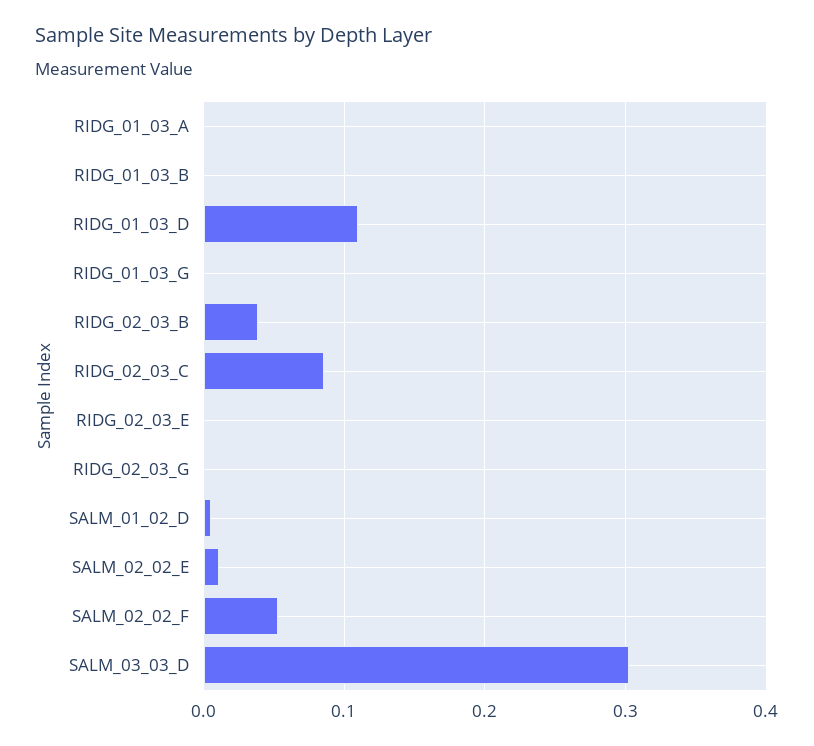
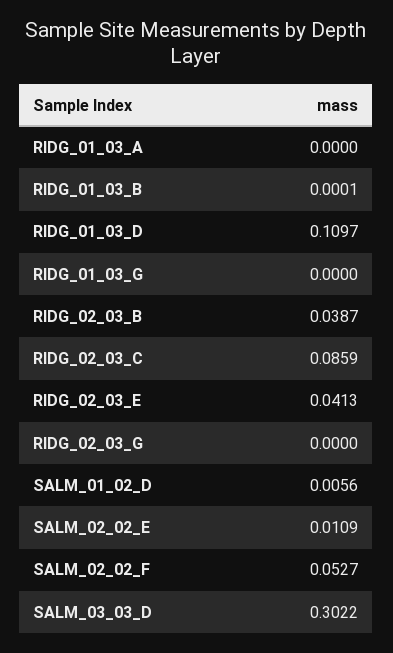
RIDG_02_03_E: 0 -> 0.0413

